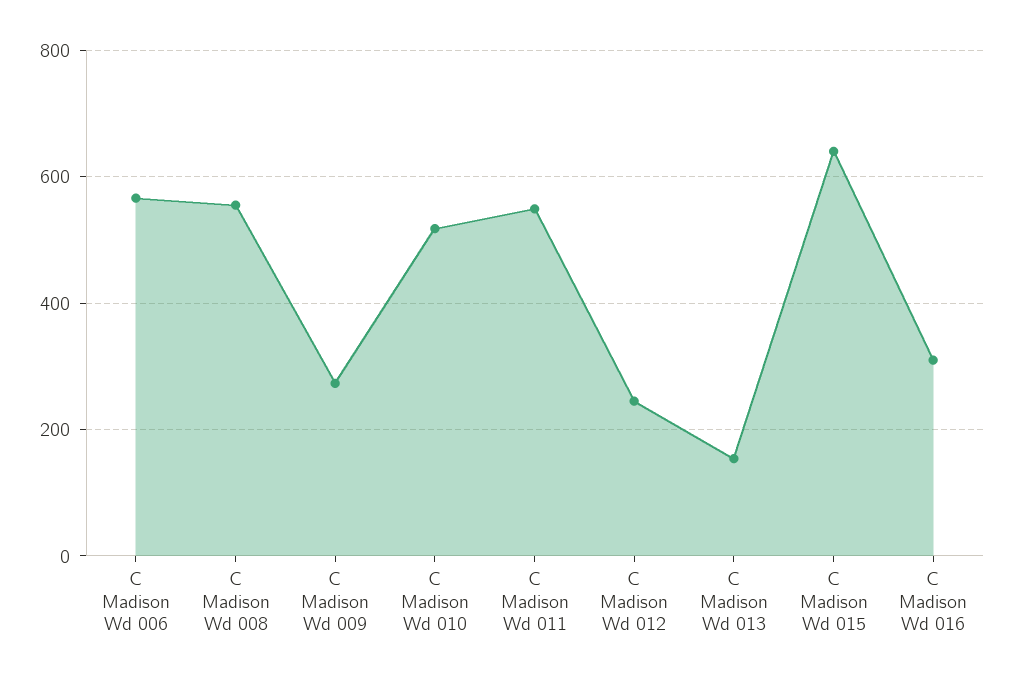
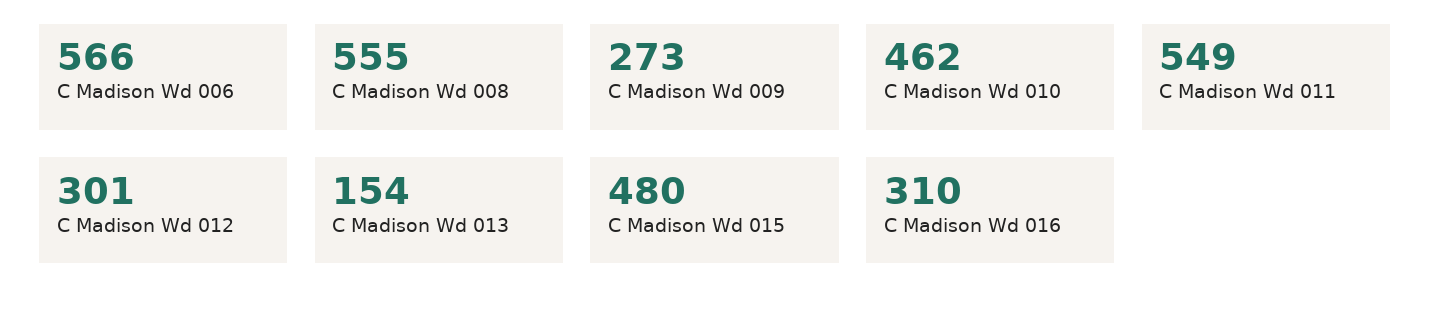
C Madison Wd 010: 520 -> 462
C Madison Wd 012: 240 -> 301
C Madison Wd 015: 640 -> 480

